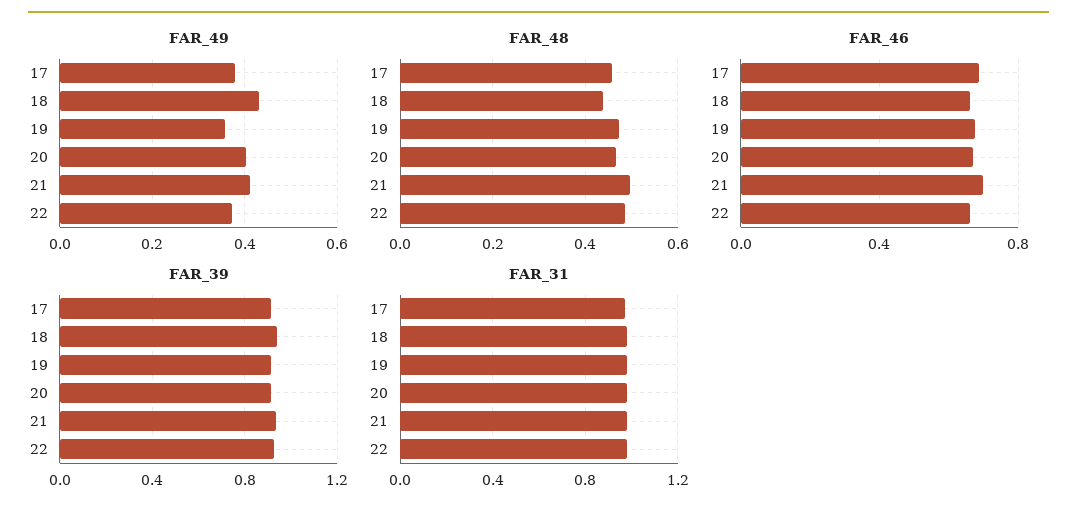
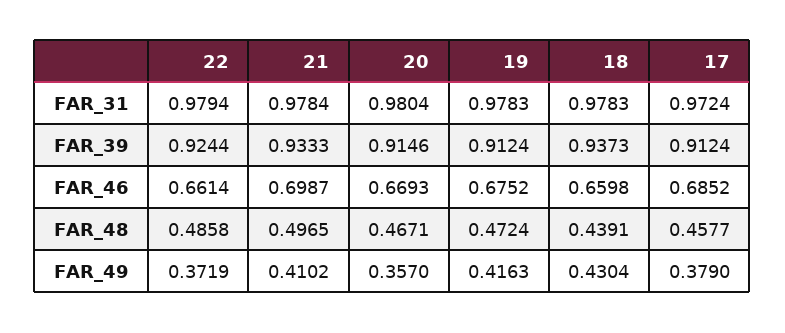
FAR_49, 19: 0.36 -> 0.4163
FAR_49, 20: 0.4 -> 0.357

